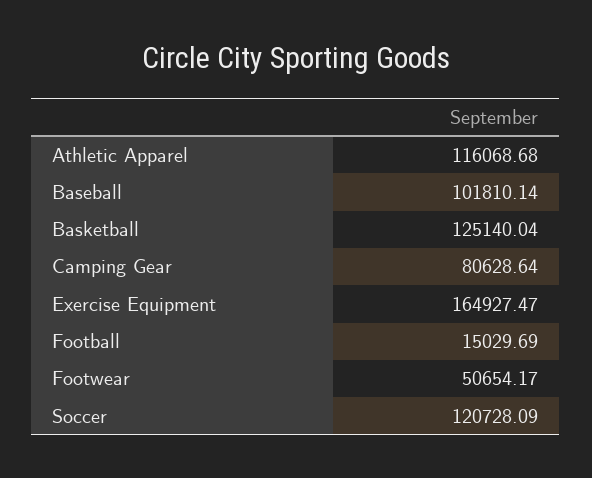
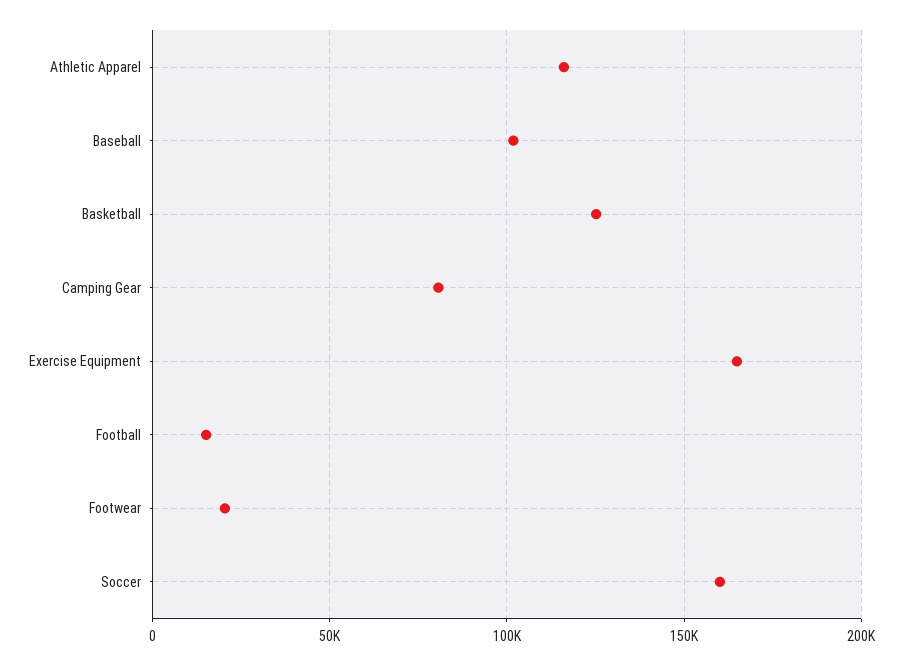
Footwear: 50654.17 -> 20000
Soccer: 120728.09 -> 160000

